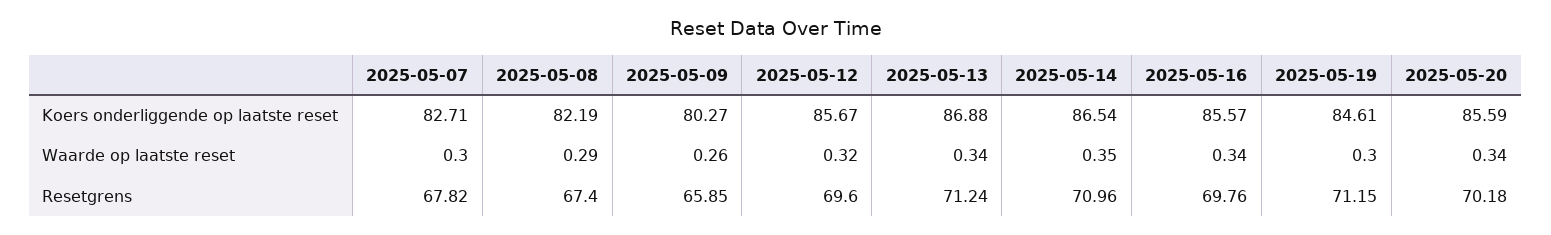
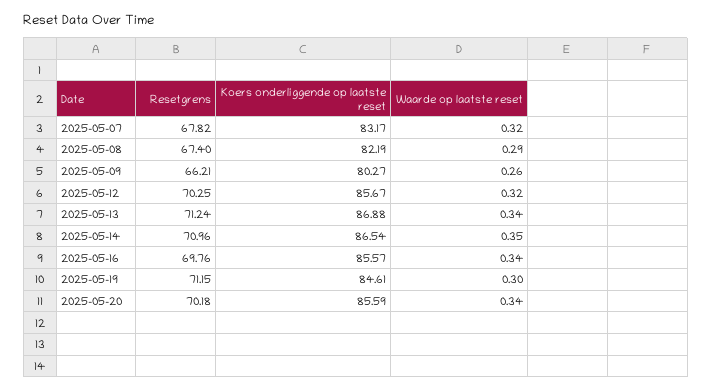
2025-05-07, Koers onderliggende op laatste reset: 82.71 -> 83.17
2025-05-07, Waarde op laatste reset: 0.3 -> 0.32
2025-05-09, Resetgrens: 65.85 -> 66.21
2025-05-12, Resetgrens: 69.6 -> 70.25

